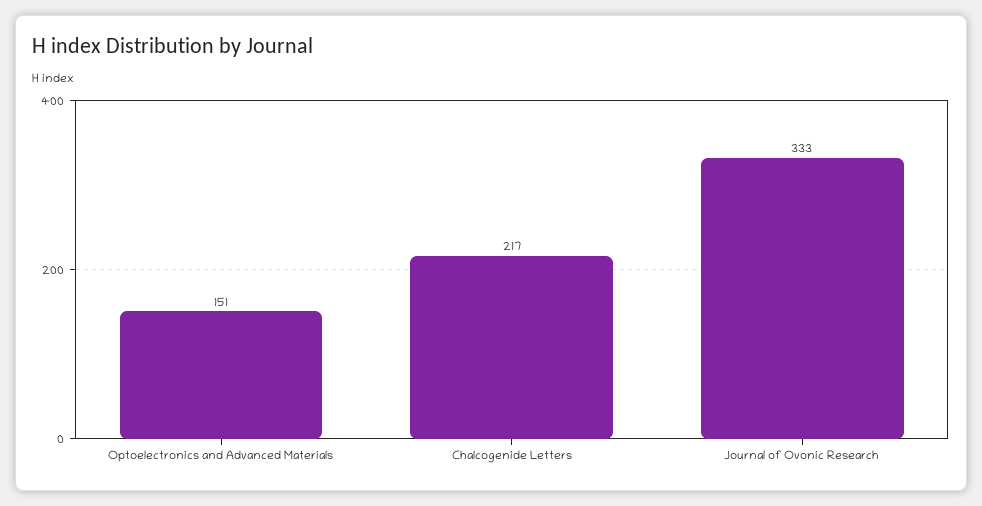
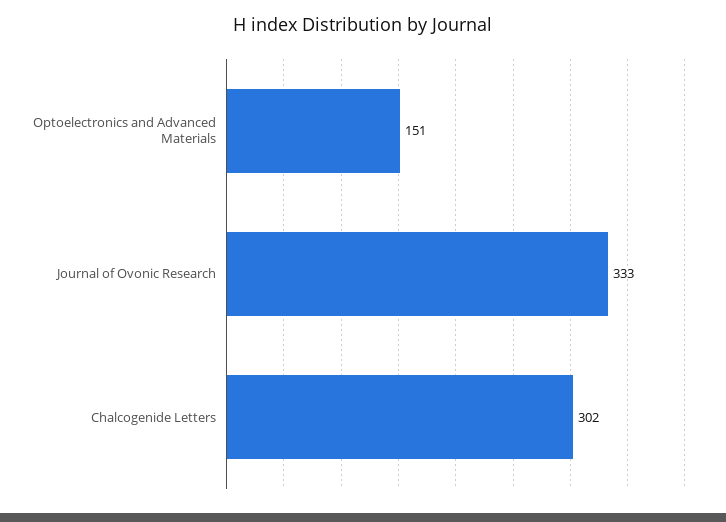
Chalcogenide Letters: 217 -> 302

